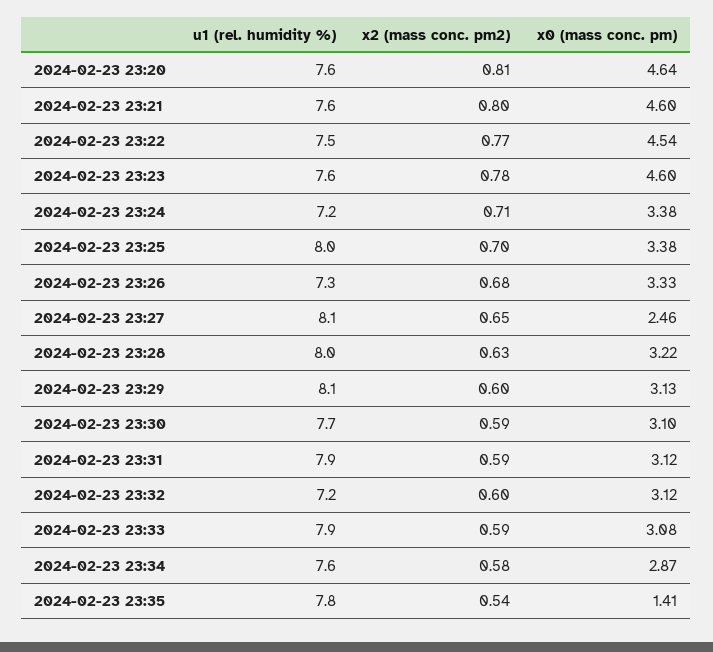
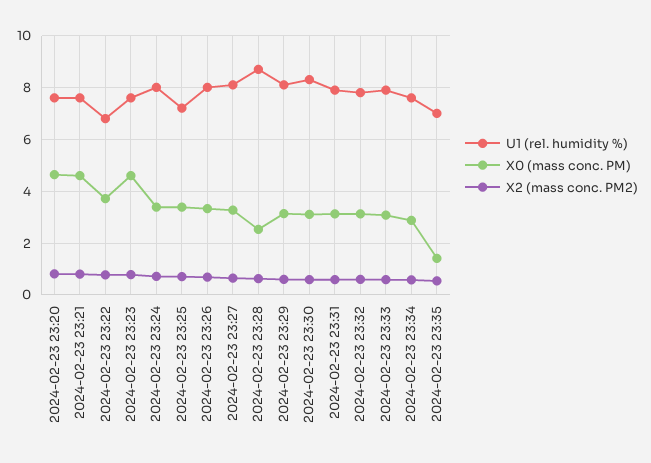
u1 (rel. humidity %), 2024-02-23 23:22: 7.5 -> 6.75
x0 (mass conc. pm), 2024-02-23 23:22: 4.54 -> 3.75
u1 (rel. humidity %), 2024-02-23 23:24: 7.2 -> 8
u1 (rel. humidity %), 2024-02-23 23:25: 8 -> 7.25
u1 (rel. humidity %), 2024-02-23 23:26: 7.3 -> 8
x0 (mass conc. pm), 2024-02-23 23:27: 2.46 -> 3.25
u1 (rel. humidity %), 2024-02-23 23:28: 8 -> 8.75
x0 (mass conc. pm), 2024-02-23 23:28: 3.22 -> 2.5
u1 (rel. humidity %), 2024-02-23 23:30: 7.7 -> 8.25
u1 (rel. humidity %), 2024-02-23 23:32: 7.2 -> 7.75
u1 (rel. humidity %), 2024-02-23 23:35: 7.8 -> 7

